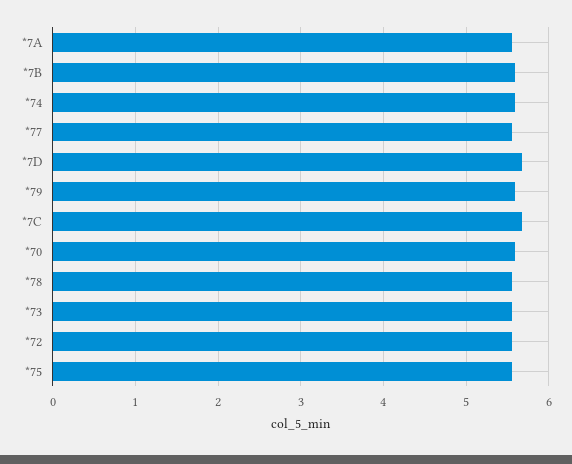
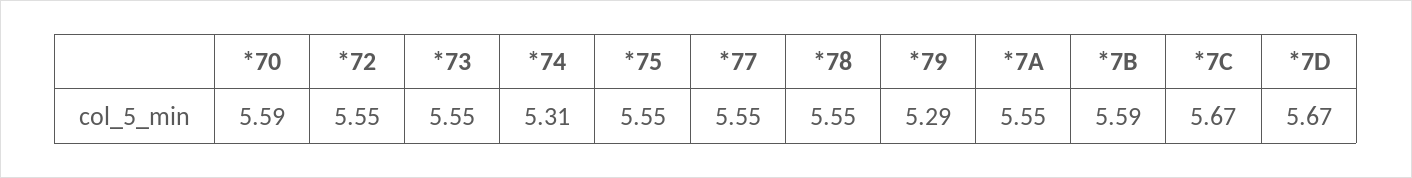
*74: 5.6 -> 5.31
*79: 5.6 -> 5.29

